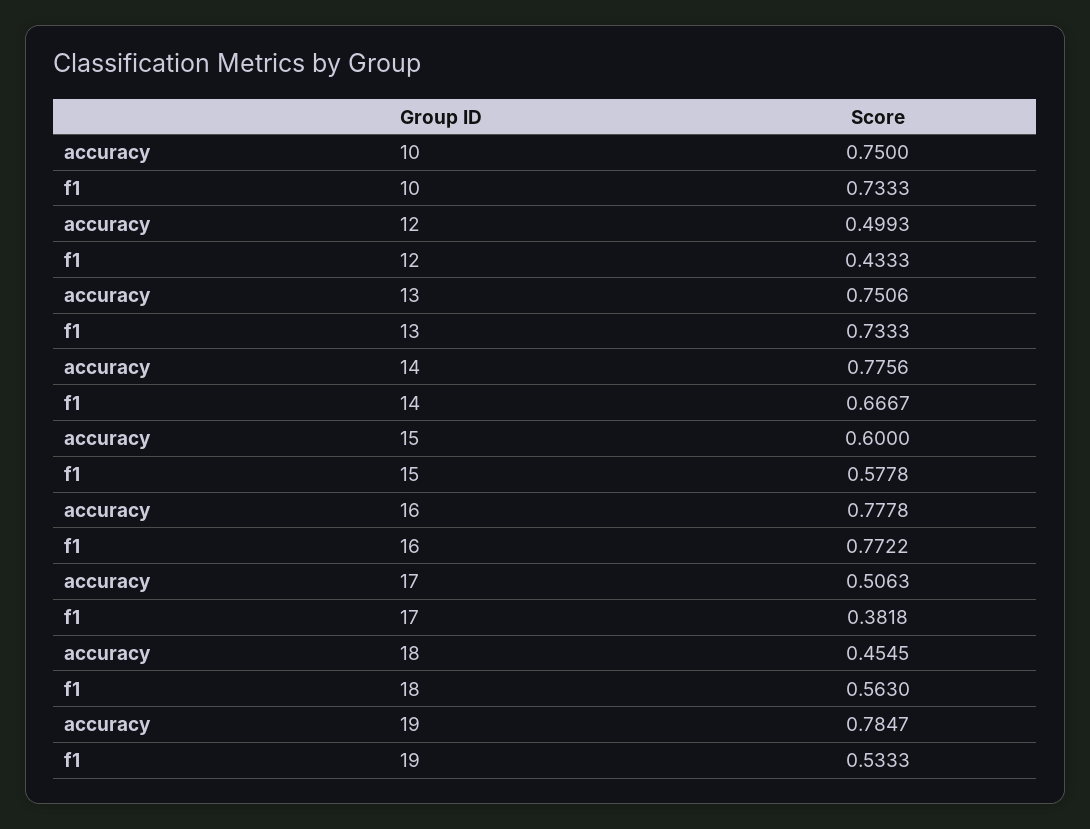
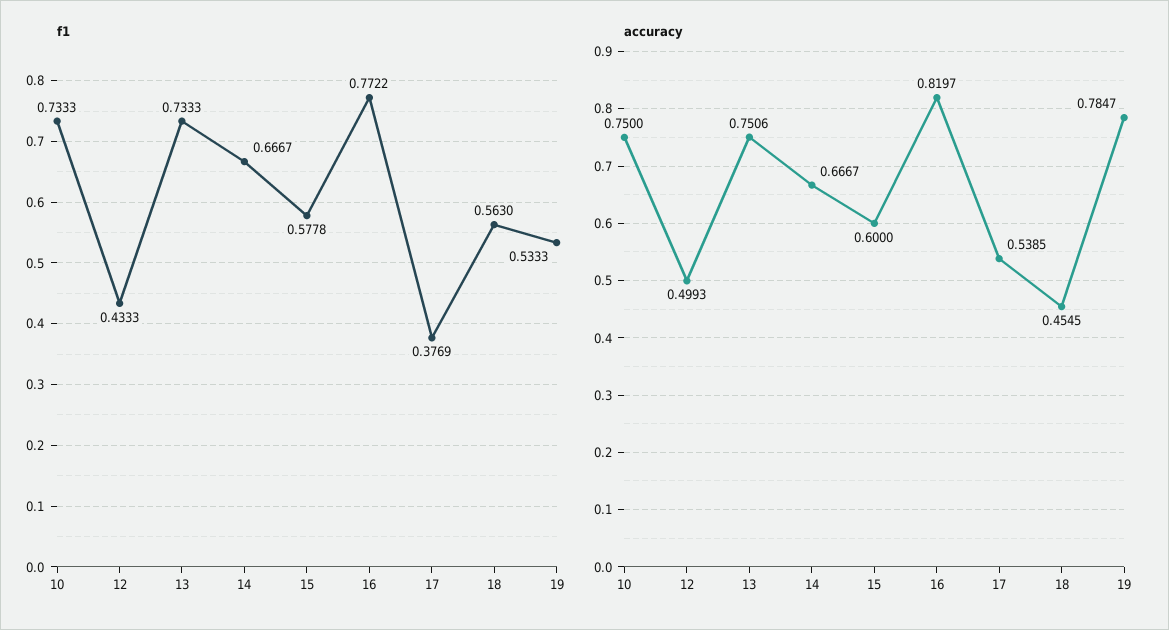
accuracy, 14: 0.7756 -> 0.6667
accuracy, 16: 0.7778 -> 0.8197
accuracy, 17: 0.5063 -> 0.5385
f1, 17: 0.3818 -> 0.3769

